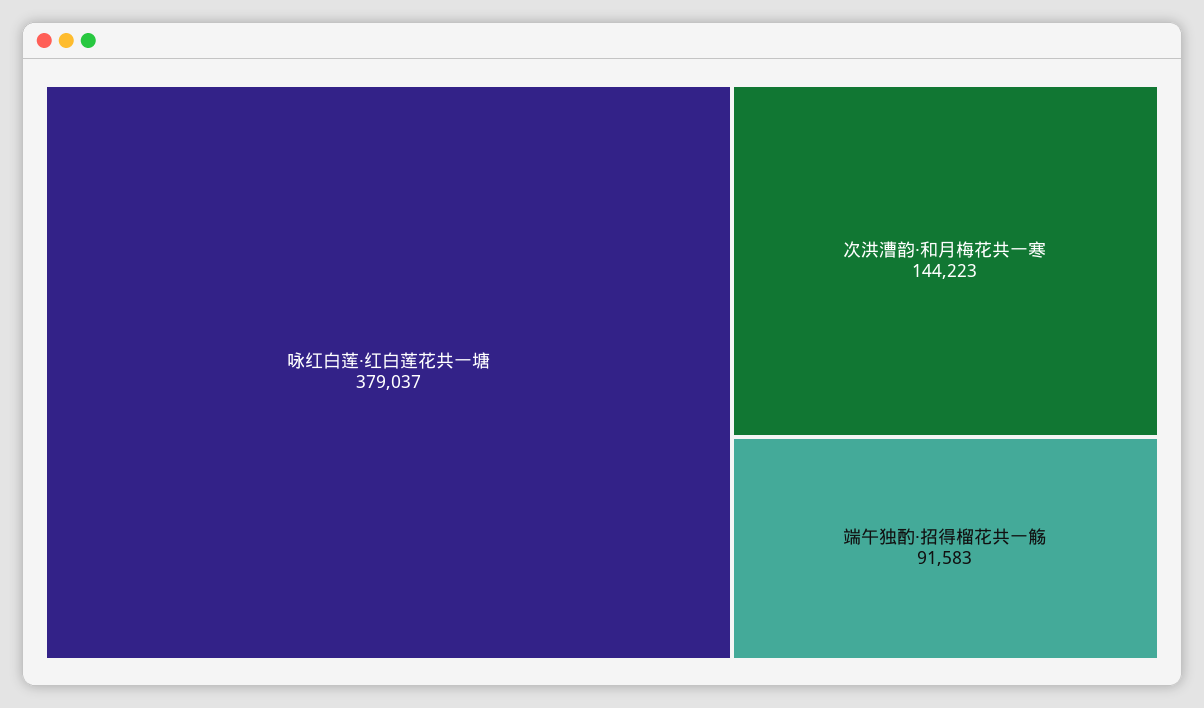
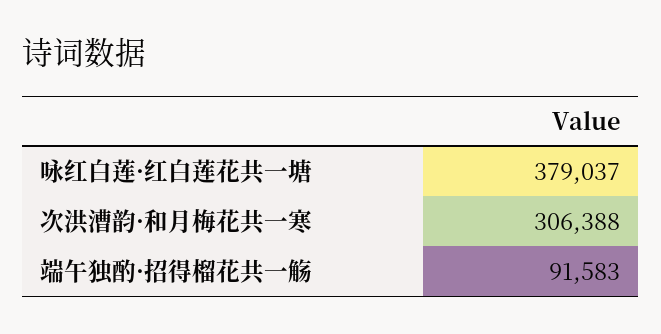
次洪漕韵·和月梅花共一寒: 144223 -> 306388

